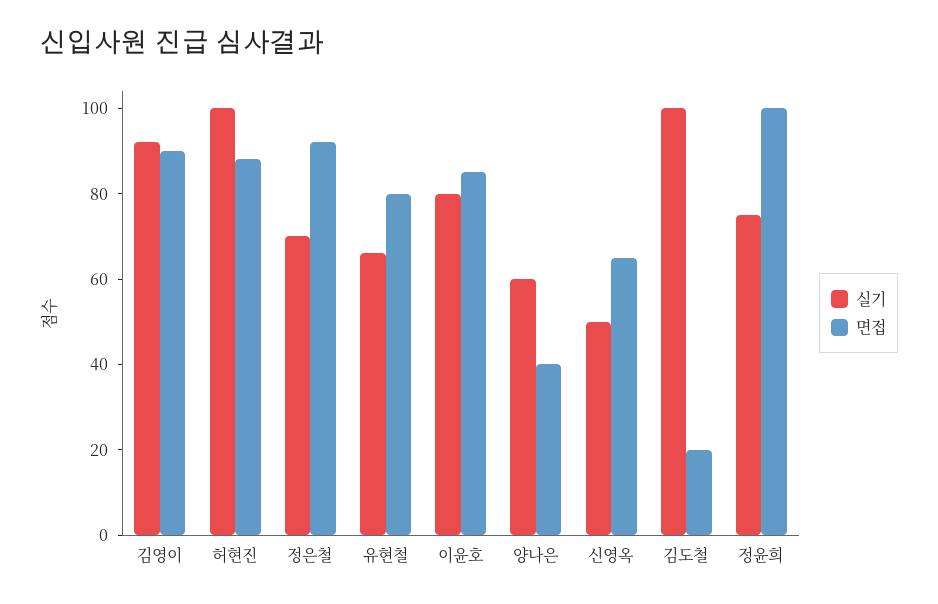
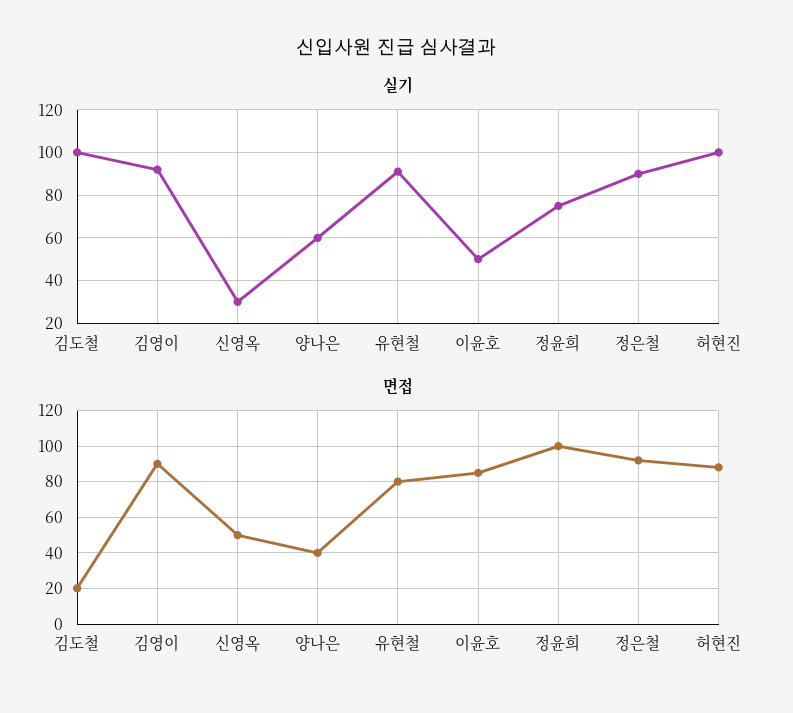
실기, 정은철: 70 -> 90
실기, 유현철: 65 -> 90
실기, 이윤호: 80 -> 50
실기, 신영옥: 50 -> 30
면접, 신영옥: 65 -> 50

